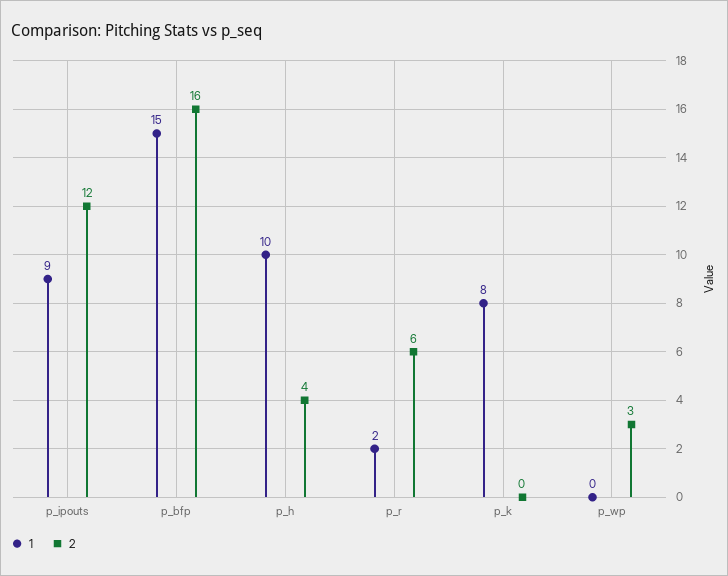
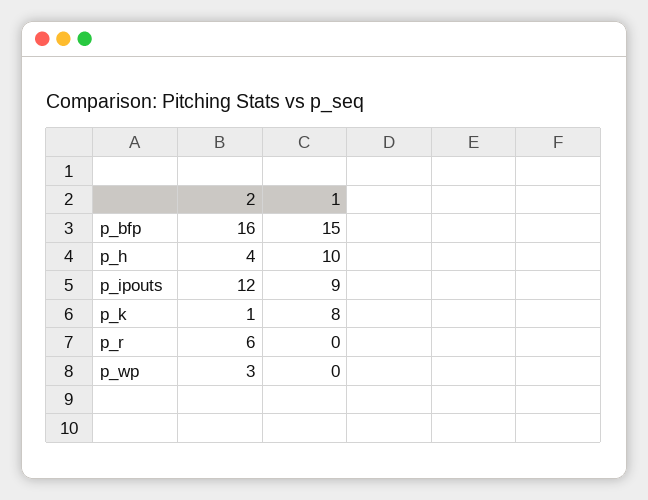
1, p_r: 2 -> 0
2, p_k: 0 -> 1

